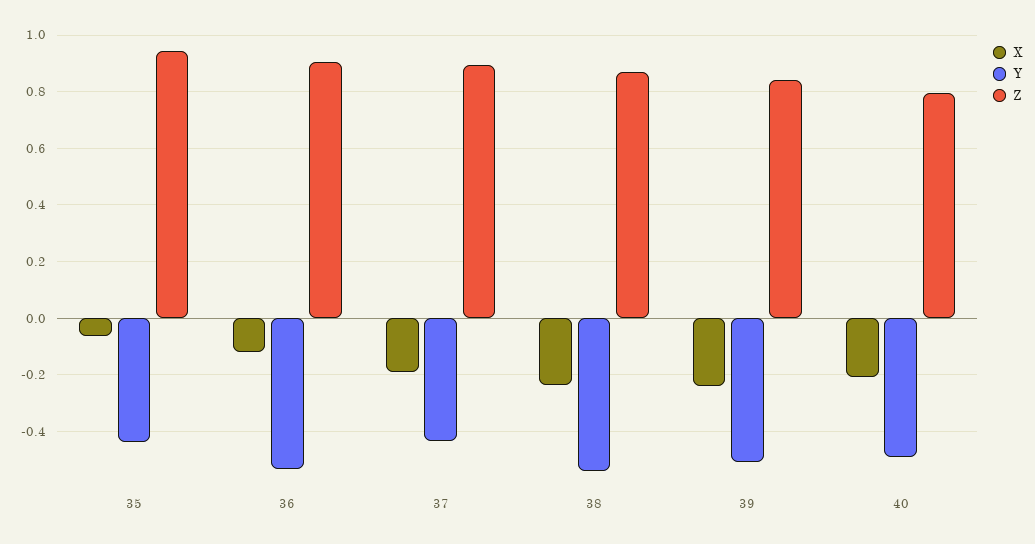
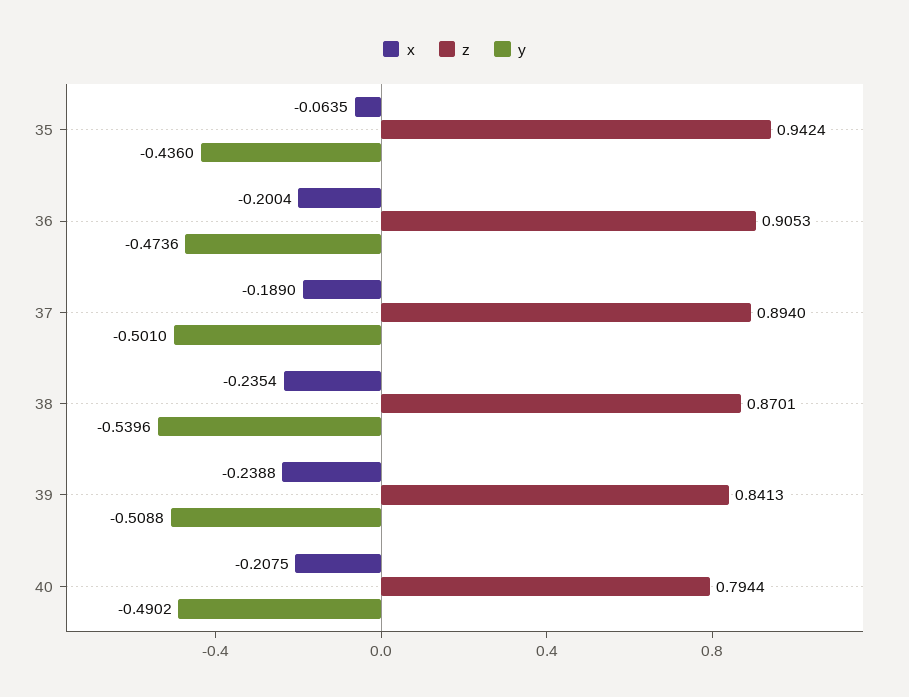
X, 36: -0.125 -> -0.2004
Y, 36: -0.525 -> -0.4736
Y, 37: -0.425 -> -0.501

